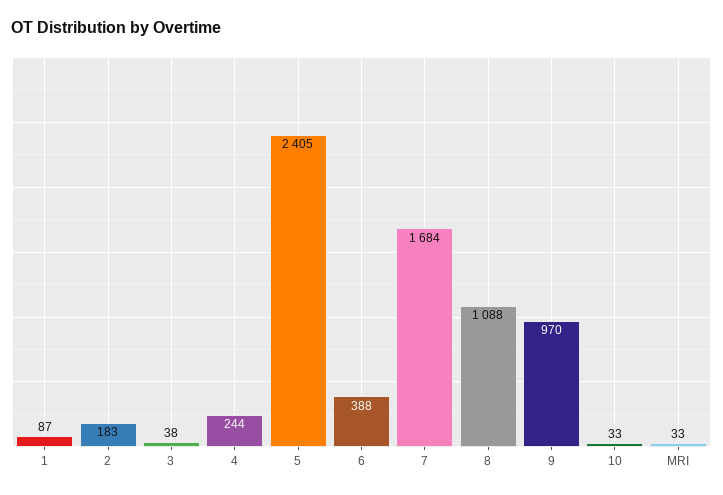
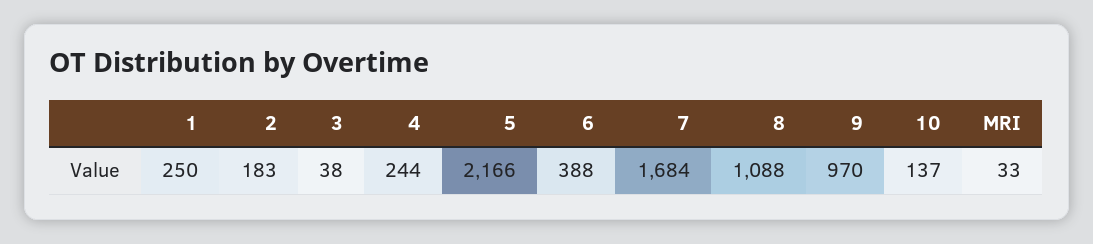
1: 87 -> 250
5: 2405 -> 2166
10: 33 -> 137

